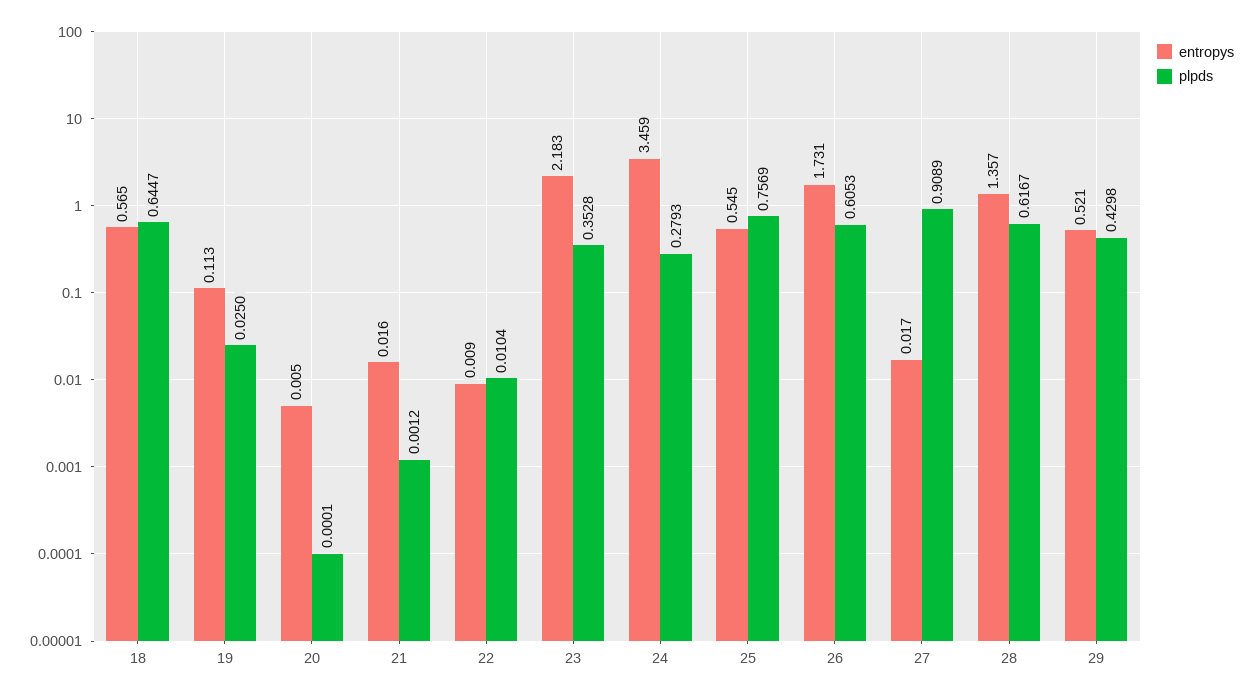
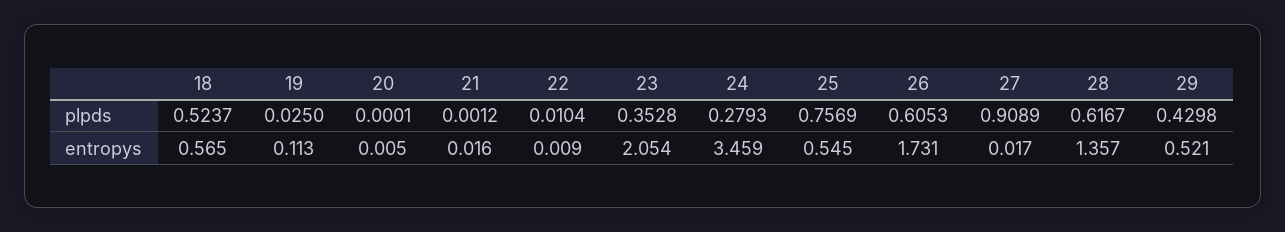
plpds, 18: 0.6447 -> 0.5237
entropys, 23: 2.183 -> 2.054

